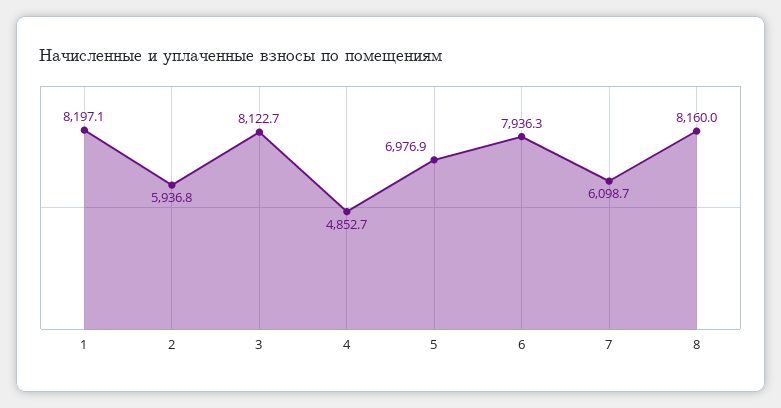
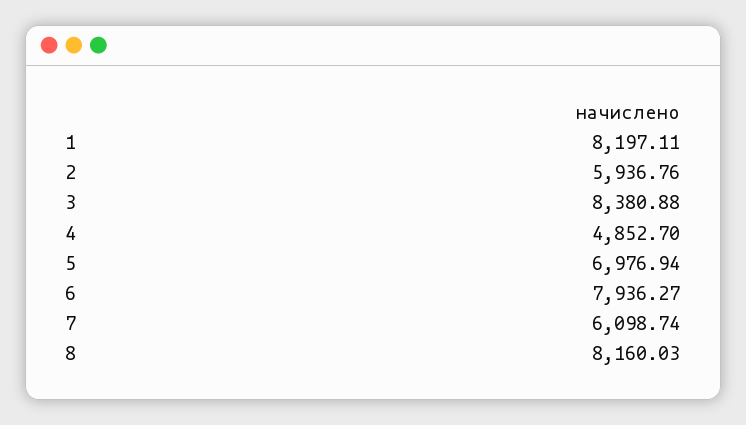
3: 8122.7 -> 8380.88

